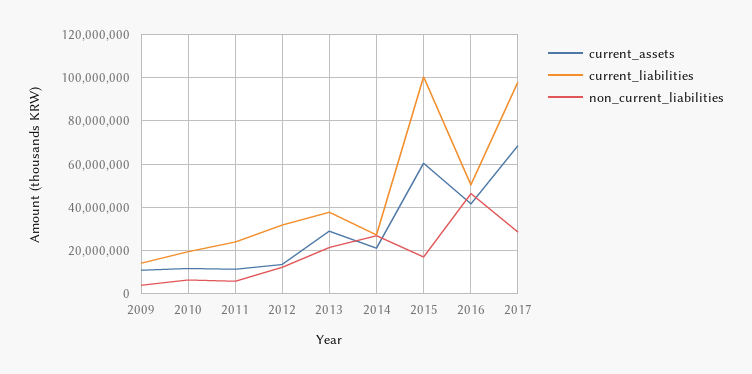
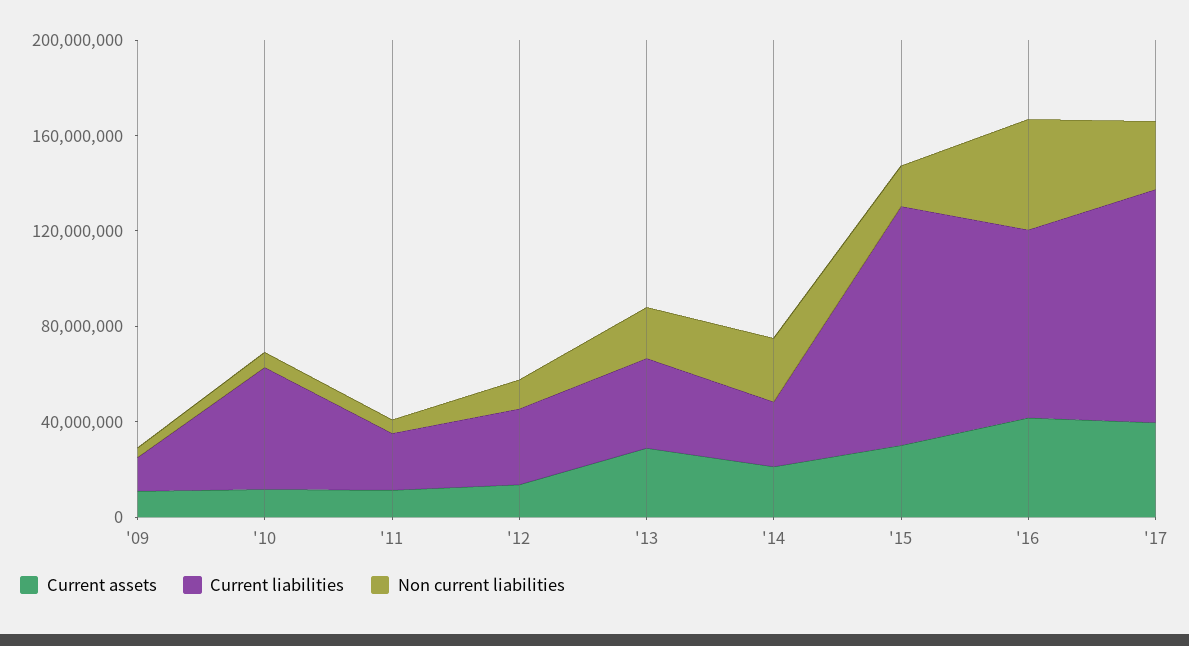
current_liabilities, 2010: 20000000 -> 50000000
current_assets, 2015: 60000000 -> 30000000
current_liabilities, 2016: 50000000 -> 80000000
current_assets, 2017: 70000000 -> 40000000

